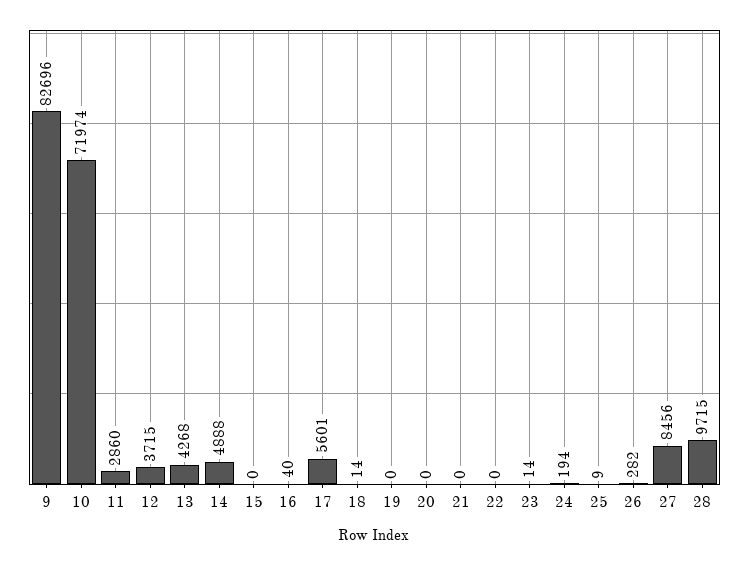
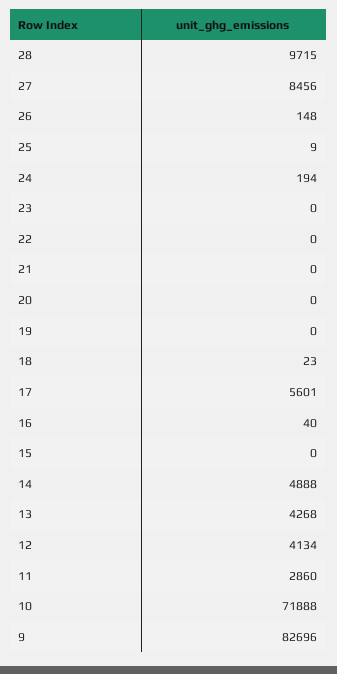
10: 71974 -> 71888
12: 3715 -> 4134
18: 14 -> 23
23: 14 -> 0
26: 282 -> 148

